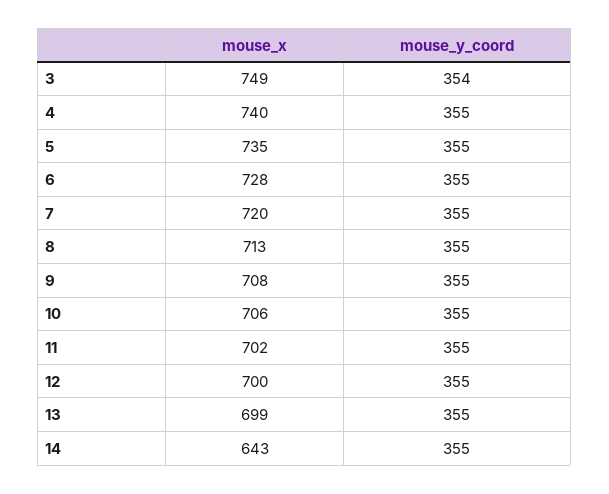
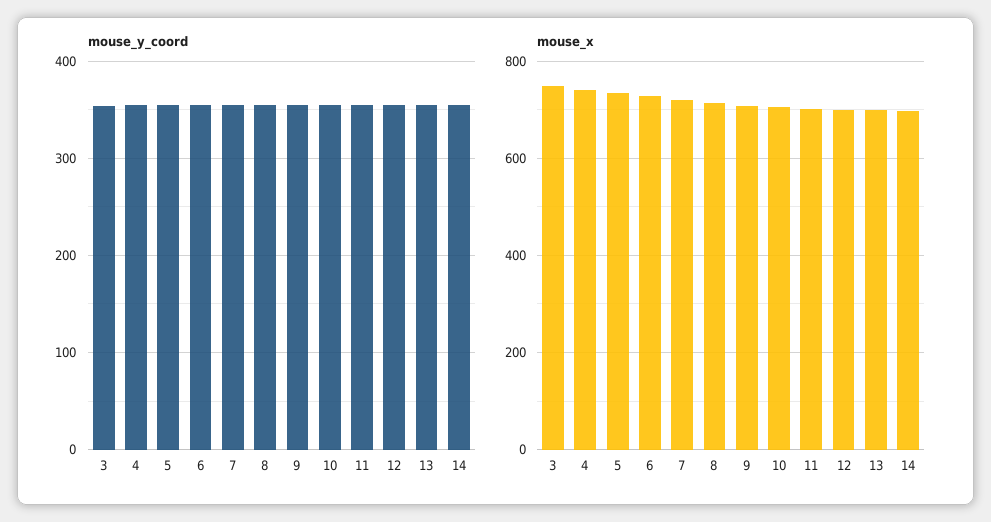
mouse_x, 14: 643 -> 700

